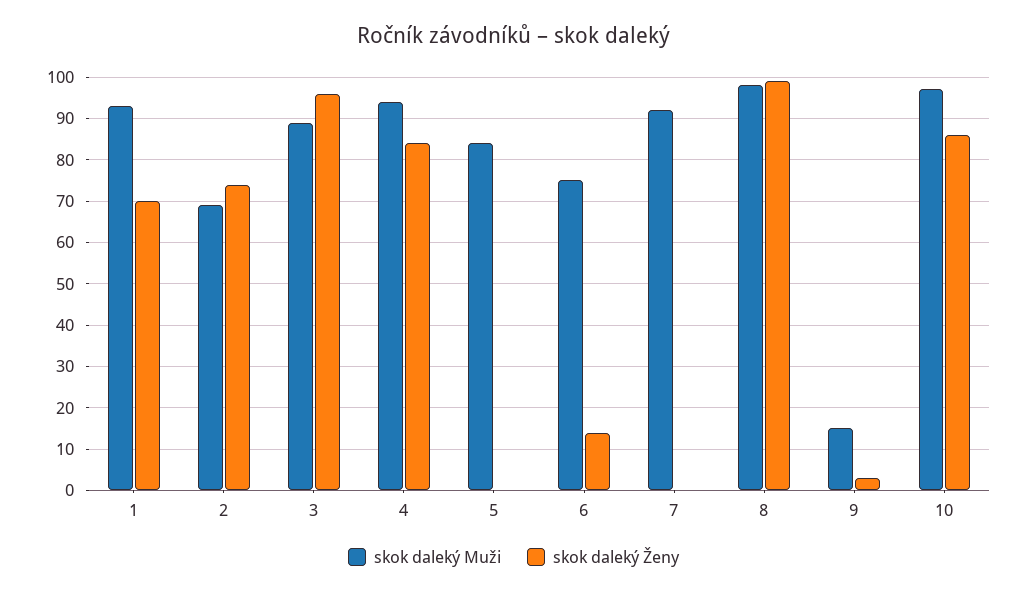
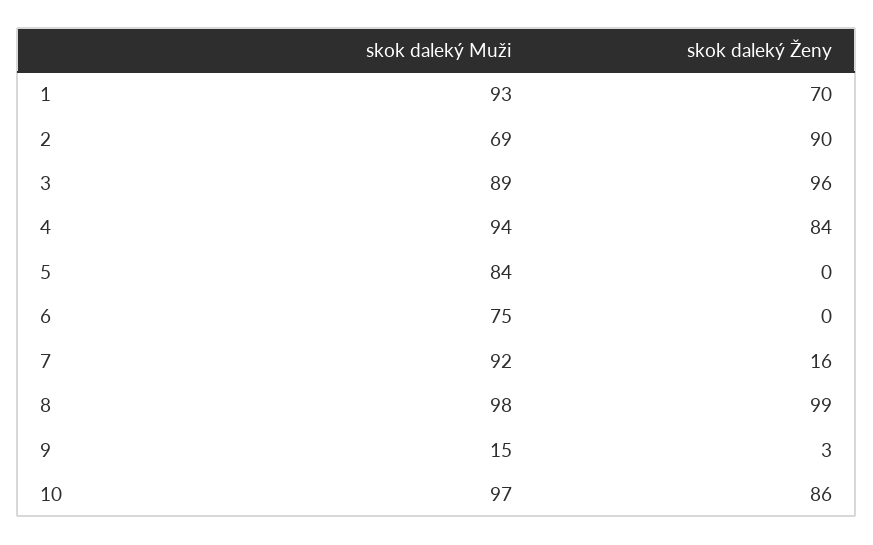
skok daleký Ženy, 2: 75 -> 90
skok daleký Ženy, 6: 15 -> 0
skok daleký Ženy, 7: 0 -> 16

